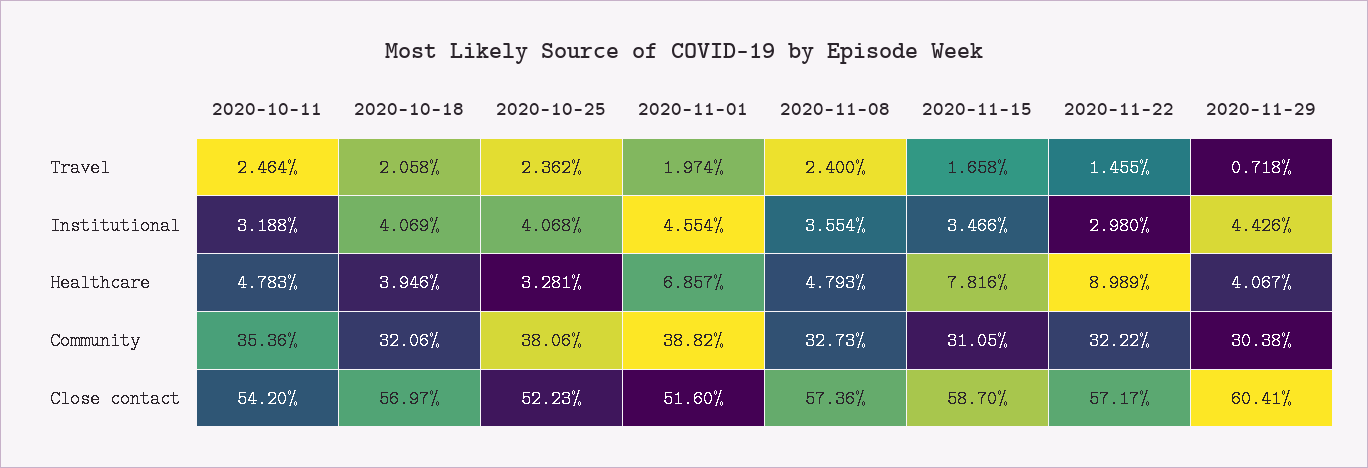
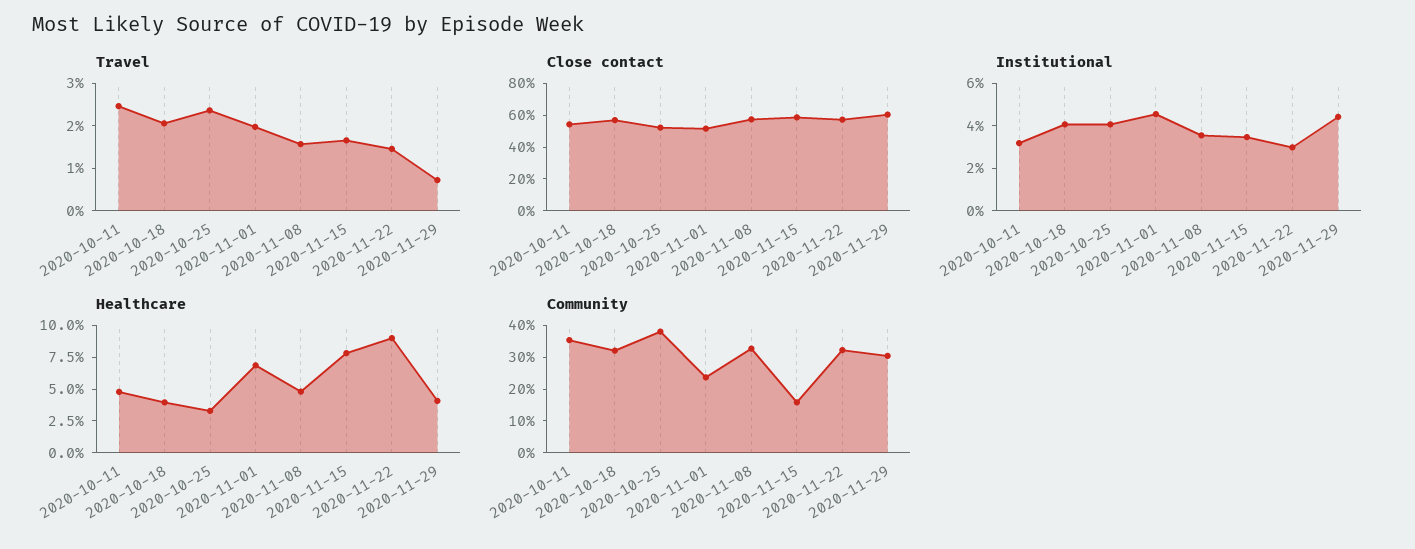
Travel, 2020-11-08: 2.4 -> 1.6
Community, 2020-11-01: 38.82 -> 25
Community, 2020-11-15: 31.05 -> 15

